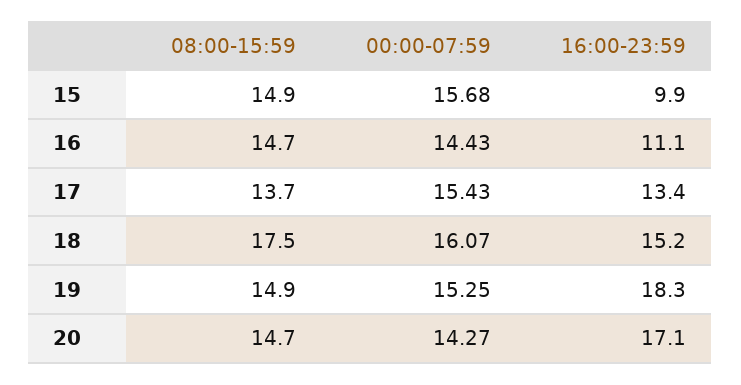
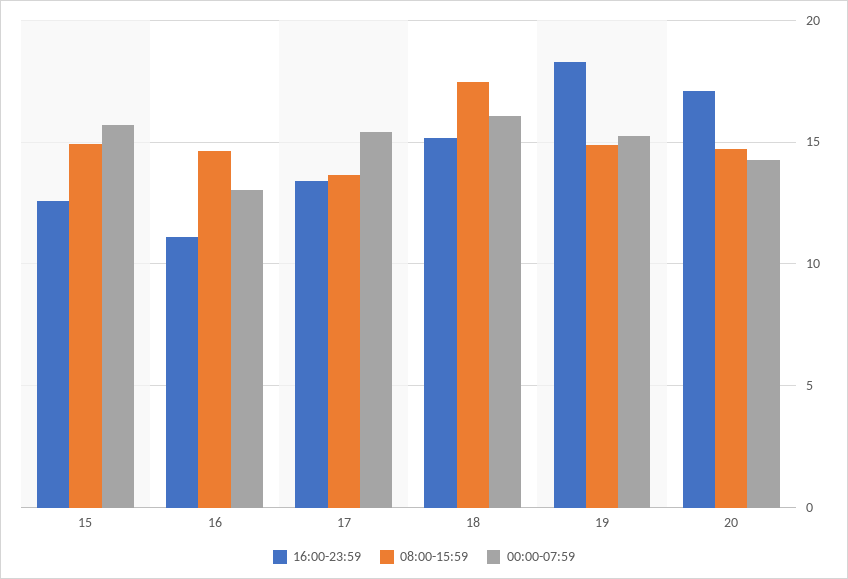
16:00-23:59, 15: 9.9 -> 12.5
00:00-07:59, 16: 14.43 -> 13

